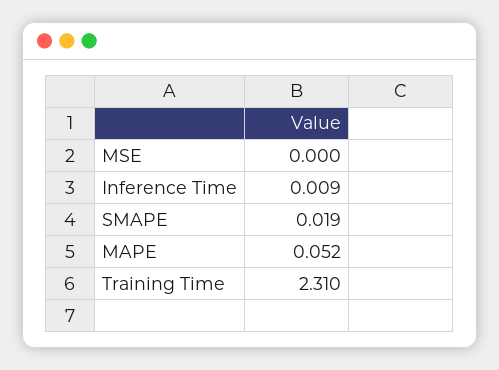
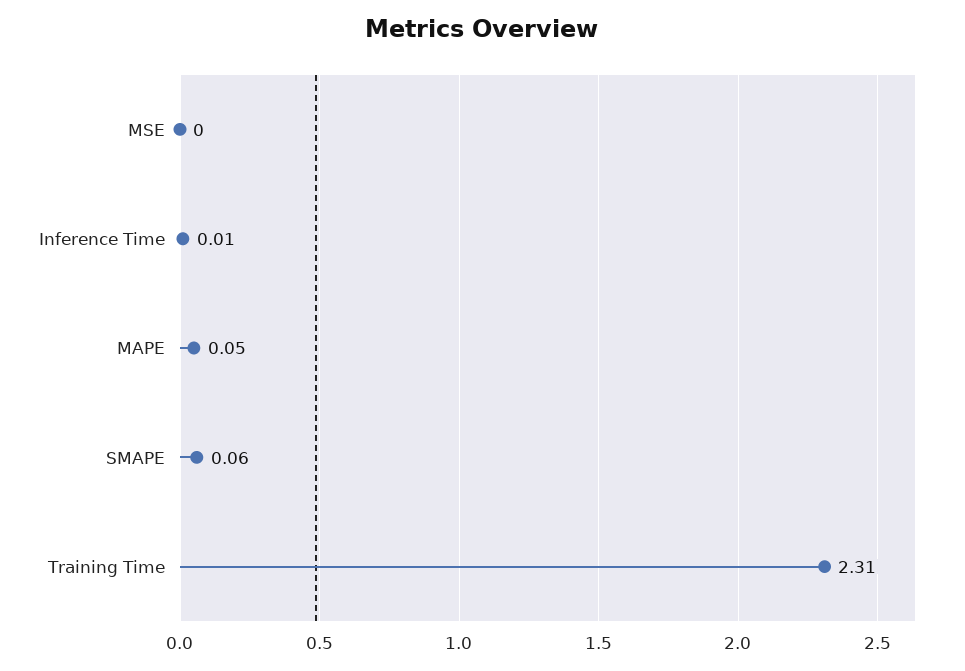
SMAPE: 0.019 -> 0.06

